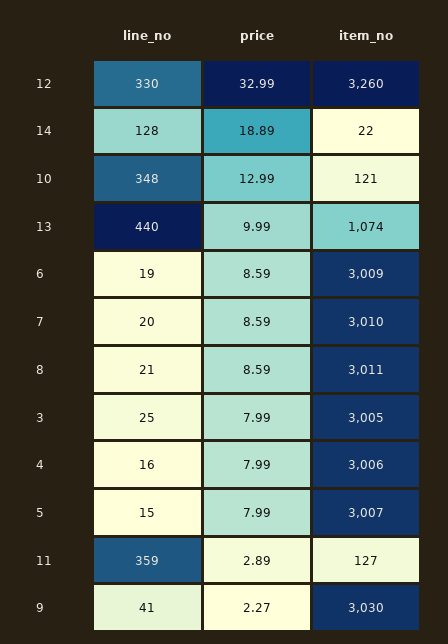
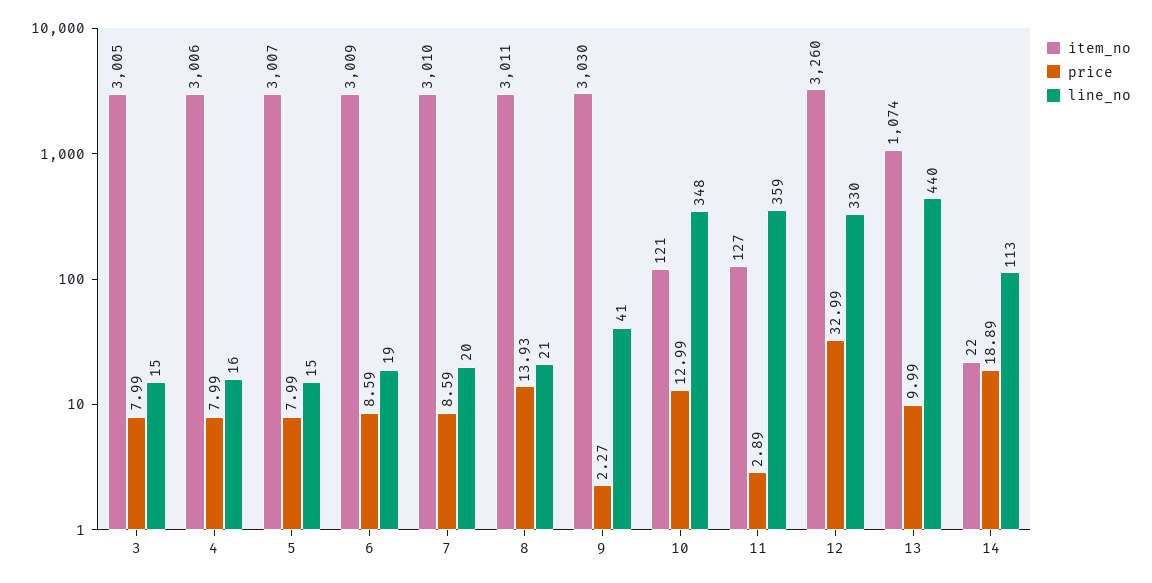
line_no, 14: 128 -> 113
price, 8: 8.59 -> 13.93
line_no, 3: 25 -> 15

